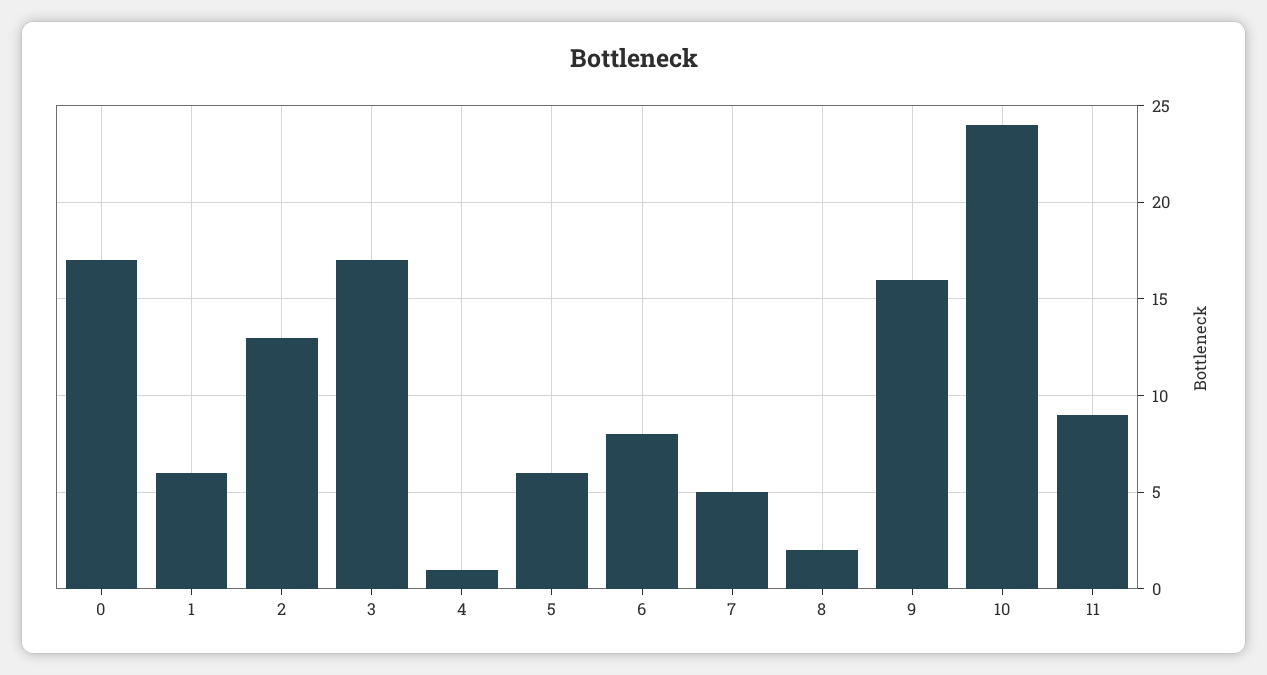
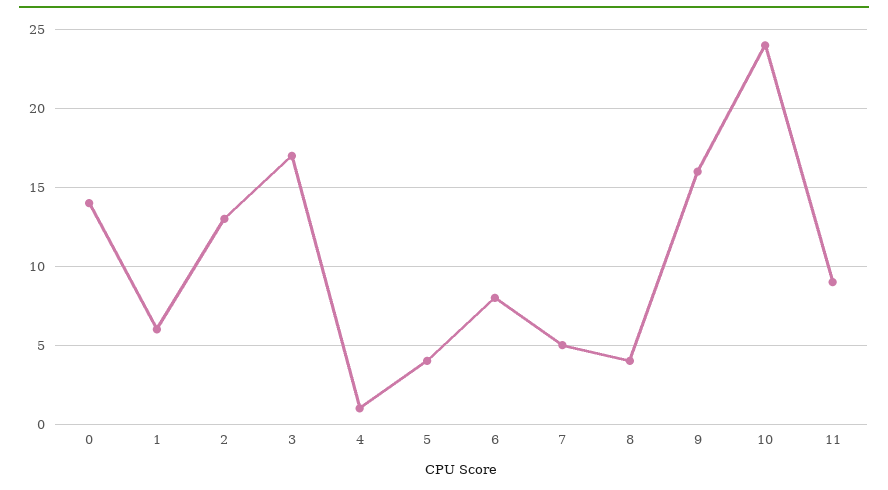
0: 17 -> 14
5: 6 -> 4
8: 2 -> 4

